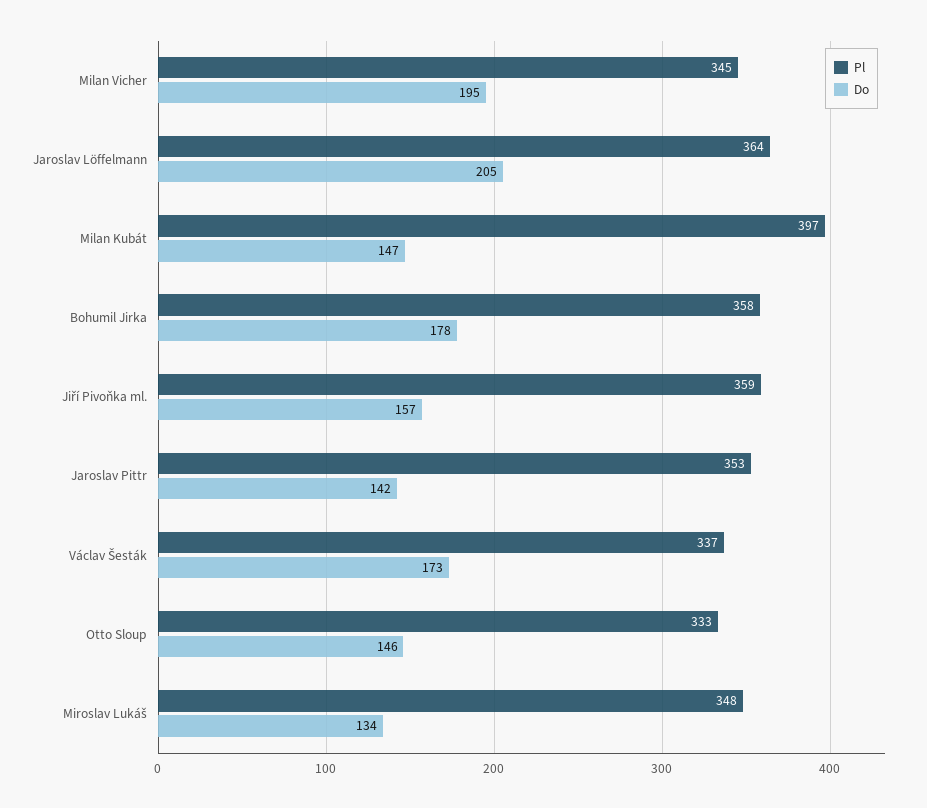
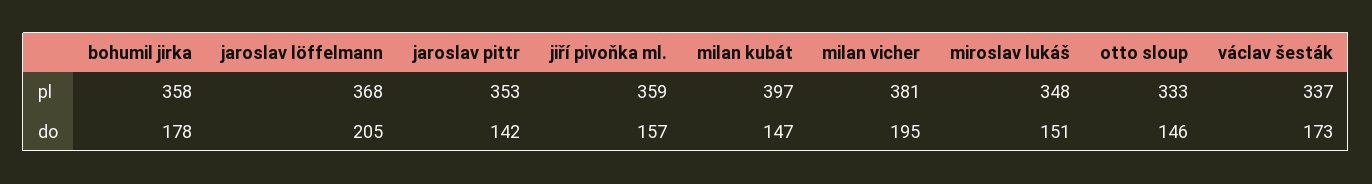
Pl, Milan Vicher: 345 -> 381
Pl, Jaroslav Löffelmann: 364 -> 368
Do, Miroslav Lukáš: 134 -> 151

